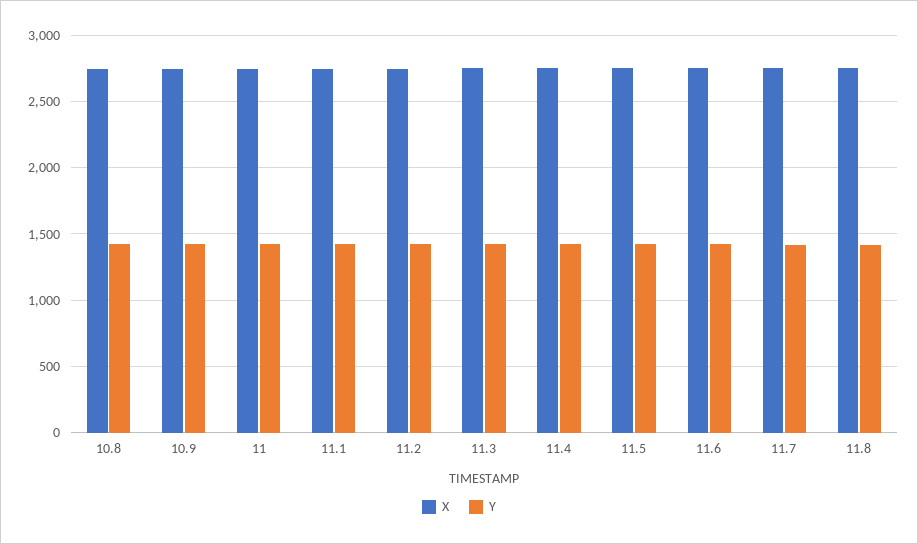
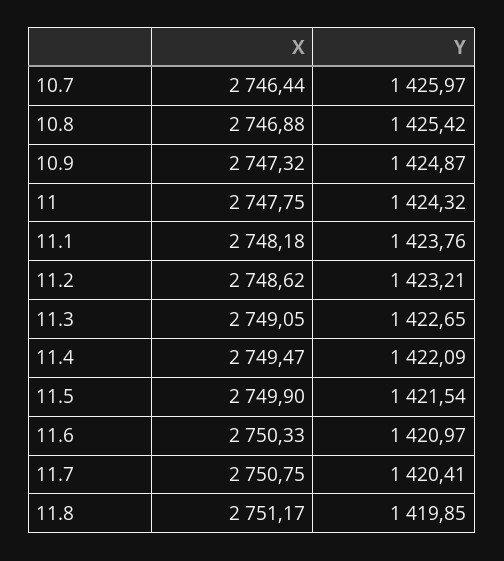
X, 10.7: none -> 2746.44
Y, 10.7: none -> 1425.97

